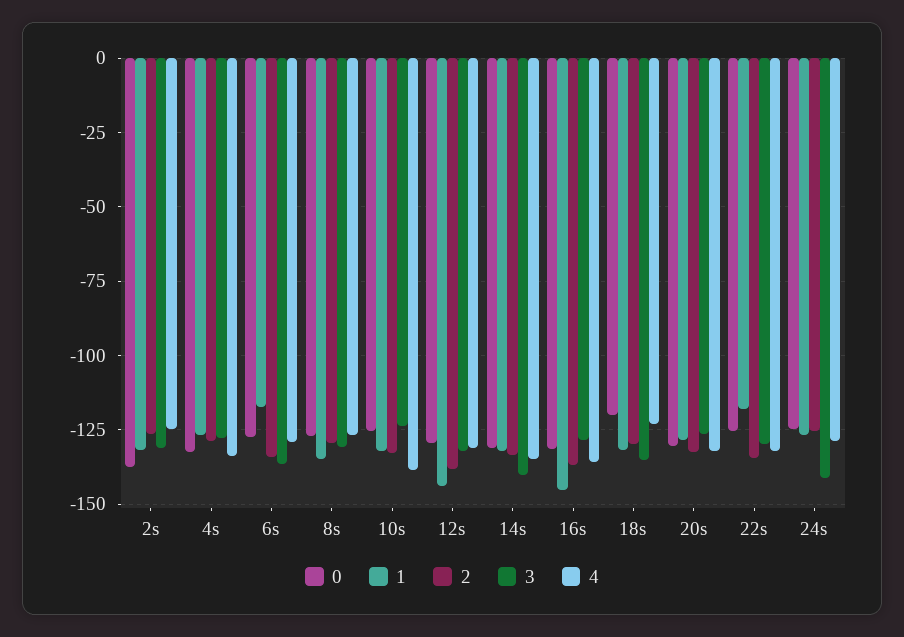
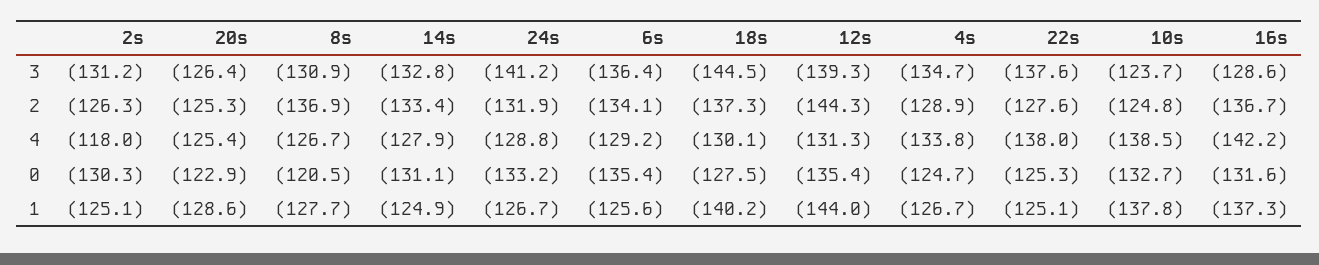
0, 2s: -137.5 -> -130.3
1, 2s: -132.5 -> -125.1
4, 2s: -125 -> -118
0, 4s: -132.5 -> -124.7
3, 4s: -127.5 -> -134.7
0, 6s: -127.5 -> -135.4
1, 6s: -117.5 -> -125.6
0, 8s: -127.5 -> -120.5
1, 8s: -135 -> -127.7
2, 8s: -130 -> -136.9
0, 10s: -125 -> -132.7
1, 10s: -132.5 -> -137.8
2, 10s: -132.5 -> -124.8
0, 12s: -130 -> -135.4
2, 12s: -137.5 -> -144.3
3, 12s: -132.5 -> -139.3
1, 14s: -132.5 -> -124.9
3, 14s: -140 -> -132.8
4, 14s: -135 -> -127.9
1, 16s: -145 -> -137.3
4, 16s: -135 -> -142.2
0, 18s: -120 -> -127.5
1, 18s: -132.5 -> -140.2
2, 18s: -130 -> -137.3
3, 18s: -135 -> -144.5
4, 18s: -122.5 -> -130.1
0, 20s: -130 -> -122.9
2, 20s: -132.5 -> -125.3
4, 20s: -132.5 -> -125.4
1, 22s: -117.5 -> -125.1
2, 22s: -135 -> -127.6
3, 22s: -130 -> -137.6
4, 22s: -132.5 -> -138
0, 24s: -125 -> -133.2
2, 24s: -125 -> -131.9

